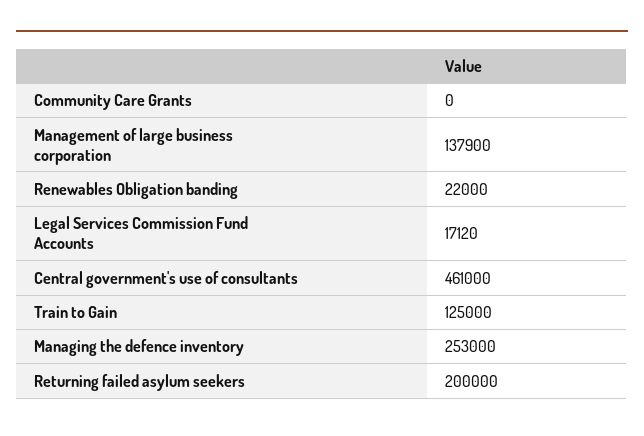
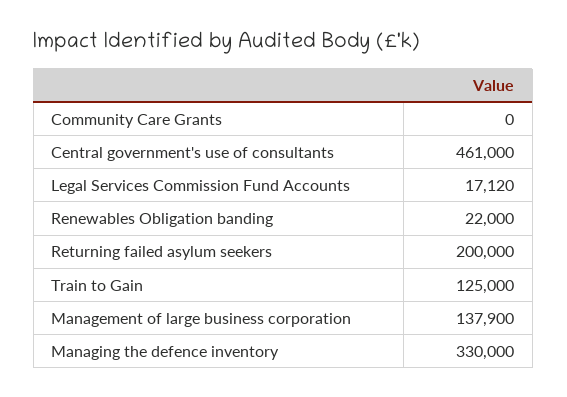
Managing the defence inventory: 253000 -> 330000

